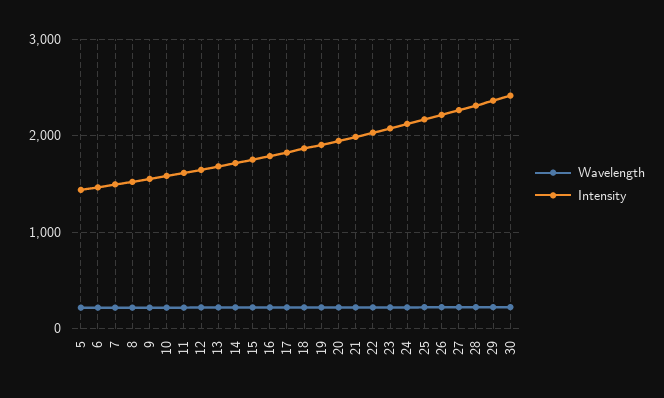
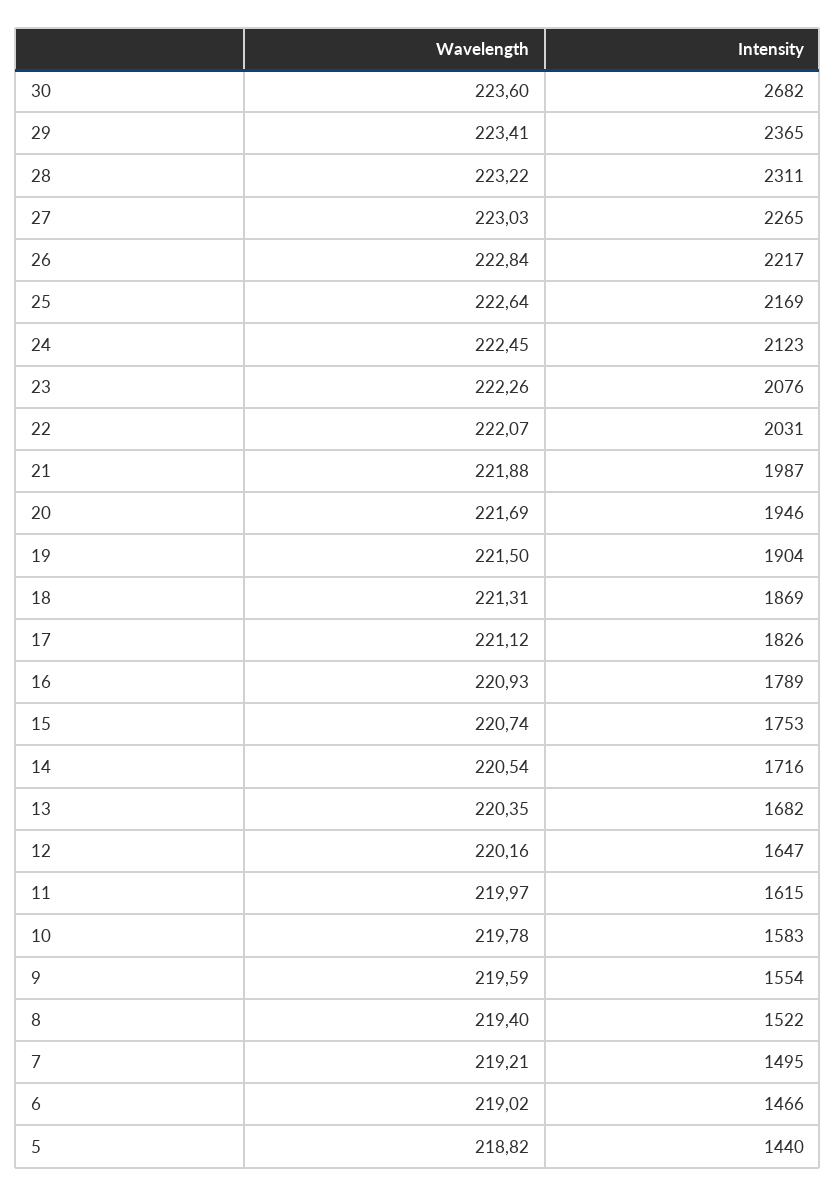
Intensity, 30: 2400 -> 2682

